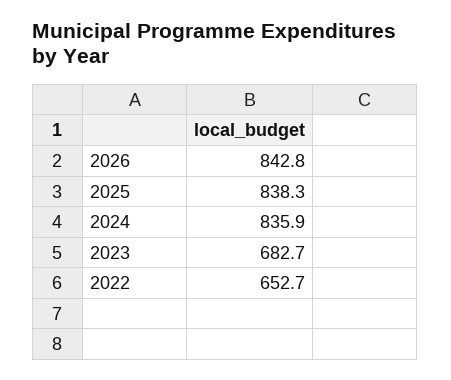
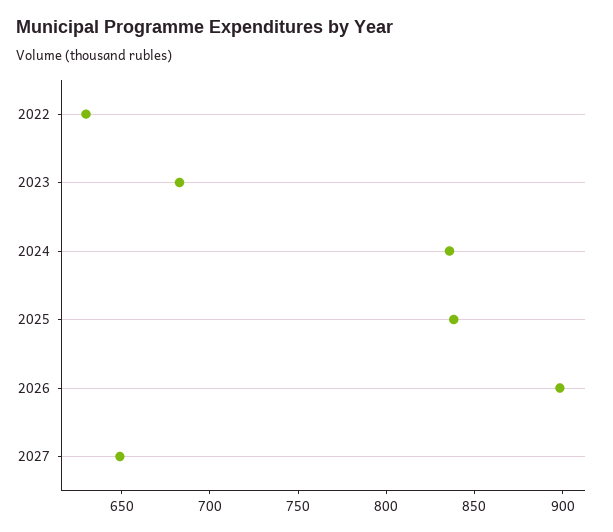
2026: 842.8 -> 900
2022: 652.7 -> 630
2027: none -> 650

